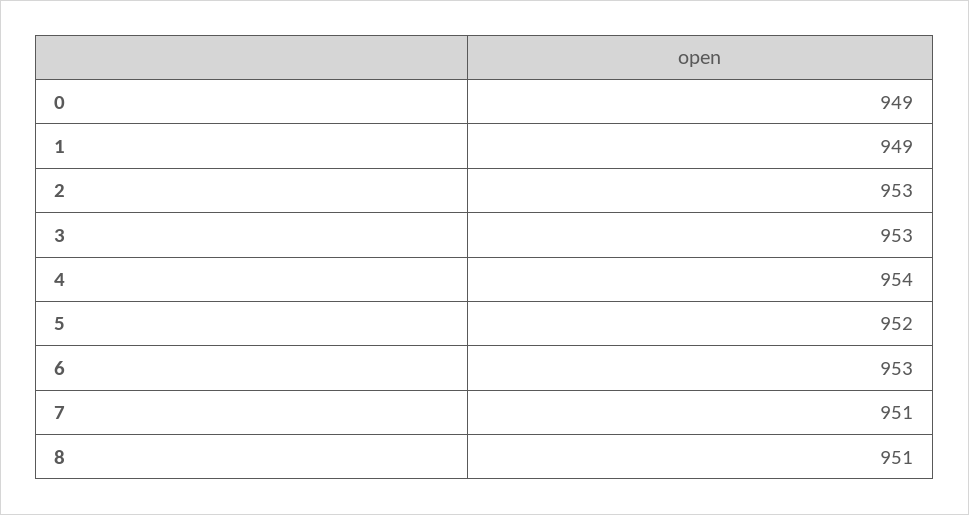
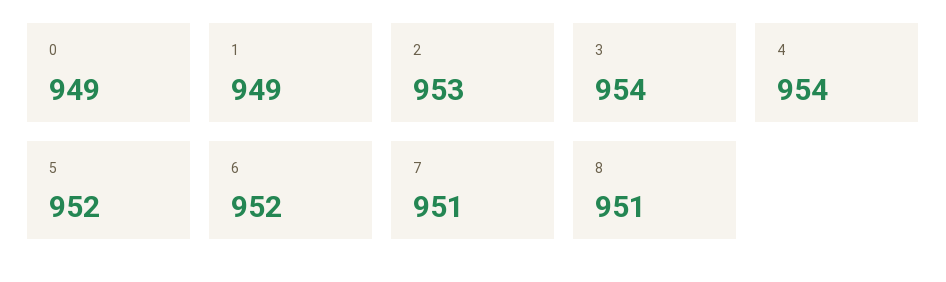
3: 953 -> 954
6: 953 -> 952

